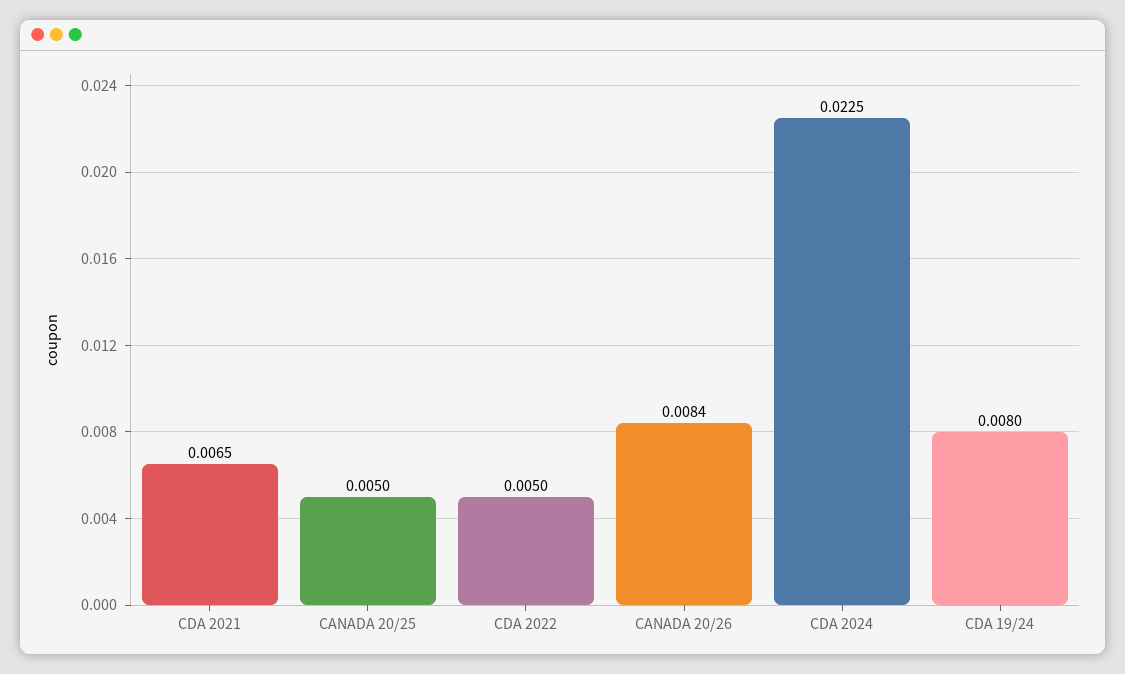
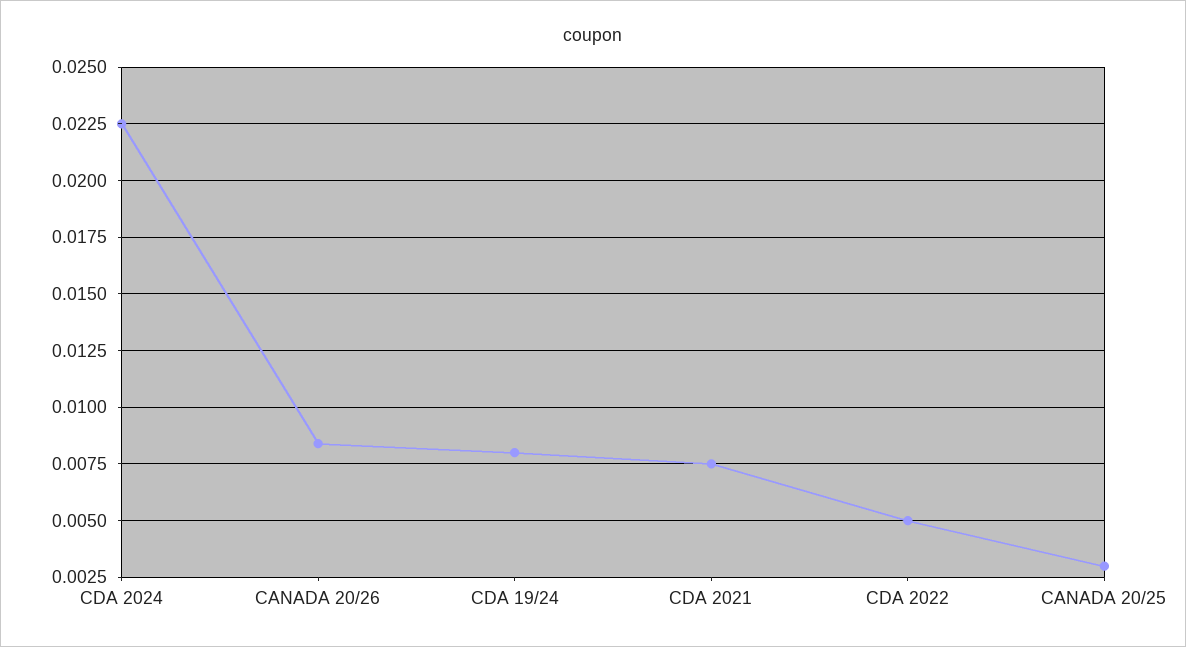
CDA 2021: 0.0065 -> 0.0075
CANADA 20/25: 0.005 -> 0.003

